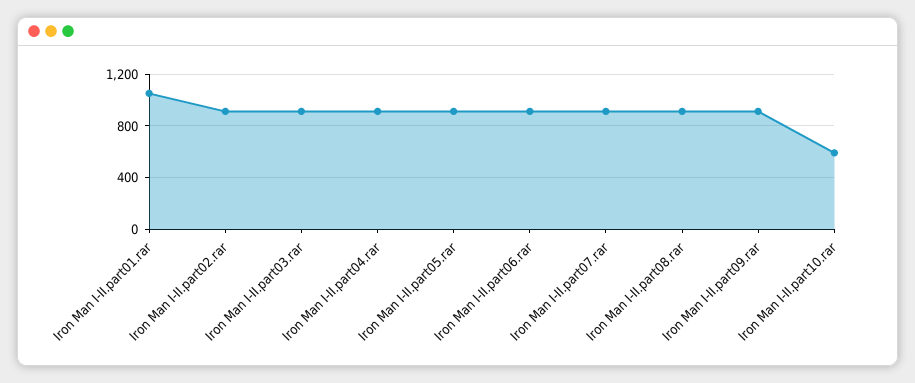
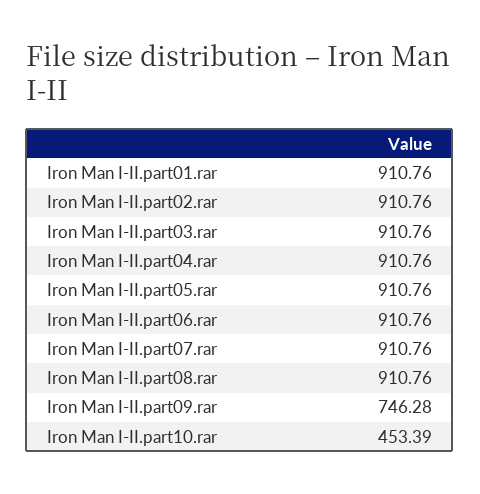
Iron Man I-II.part01.rar: 1050 -> 910.76
Iron Man I-II.part09.rar: 900 -> 746.28
Iron Man I-II.part10.rar: 600 -> 453.39

